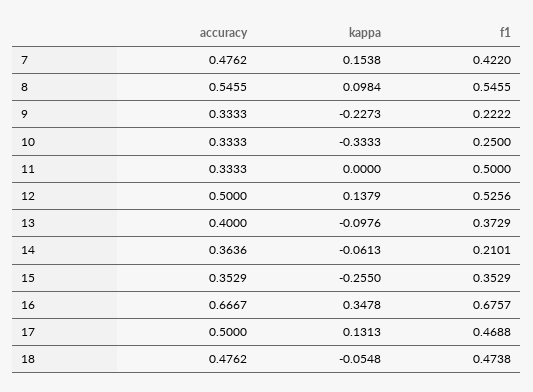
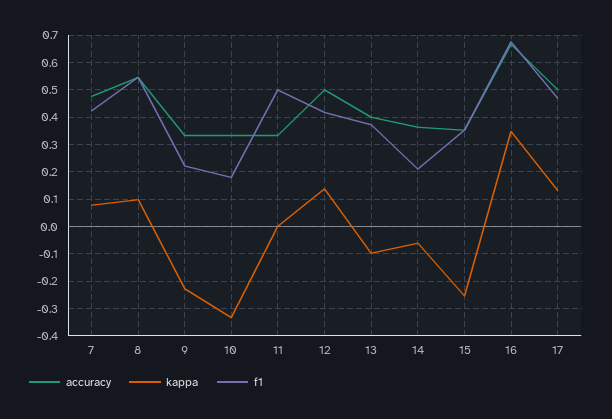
kappa, 7: 0.1538 -> 0.075
f1, 10: 0.25 -> 0.175
f1, 12: 0.5256 -> 0.425
accuracy, 18: 0.4762 -> none
kappa, 18: -0.0548 -> none
f1, 18: 0.4738 -> none

